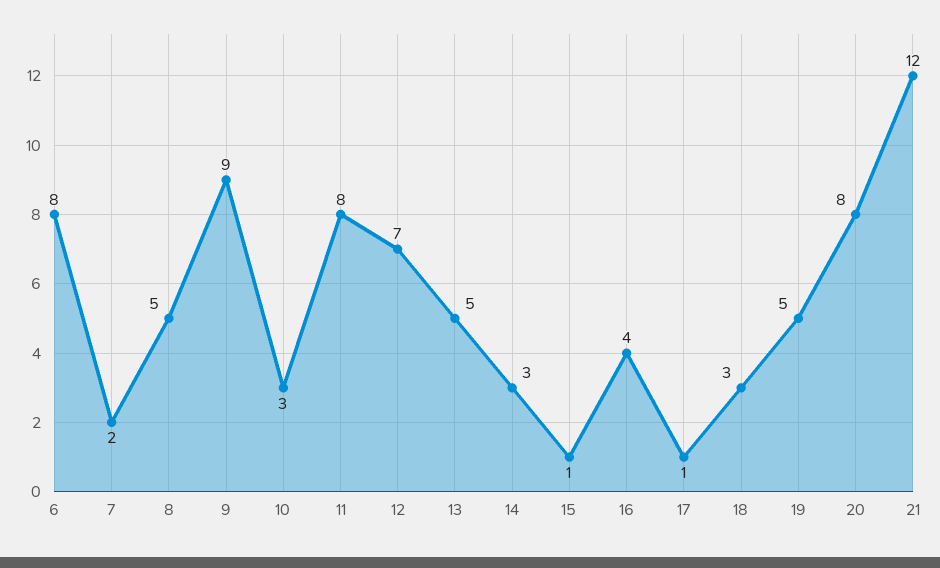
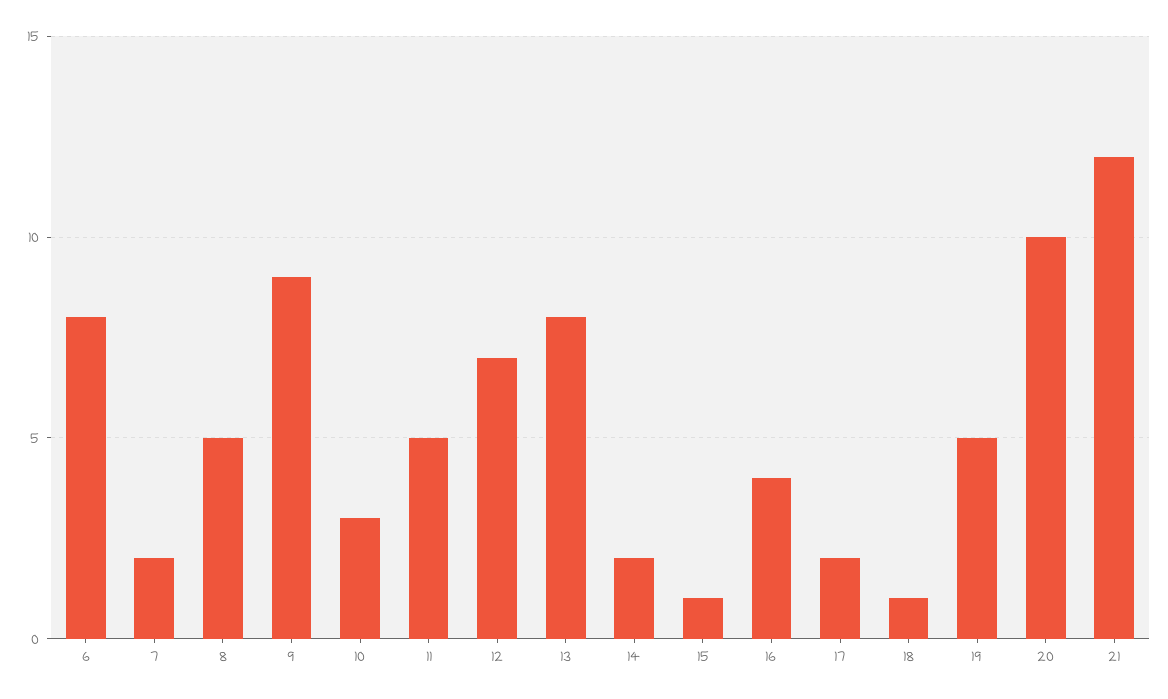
11: 8 -> 5
13: 5 -> 8
14: 3 -> 2
17: 1 -> 2
18: 3 -> 1
20: 8 -> 10

